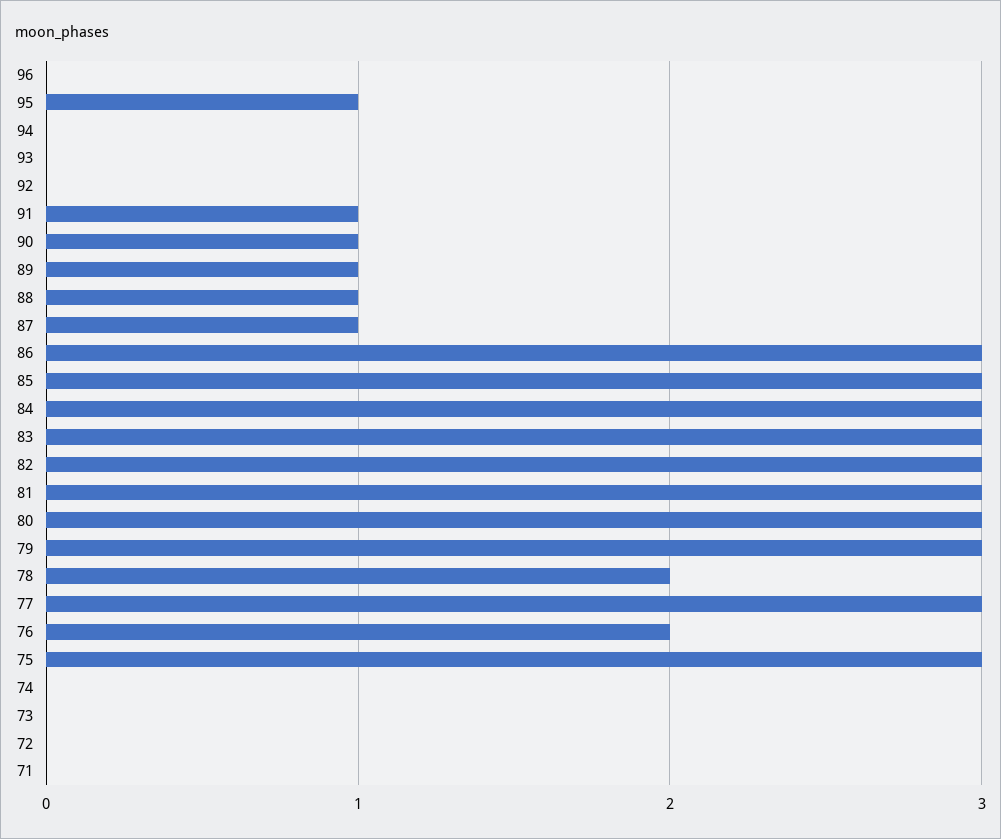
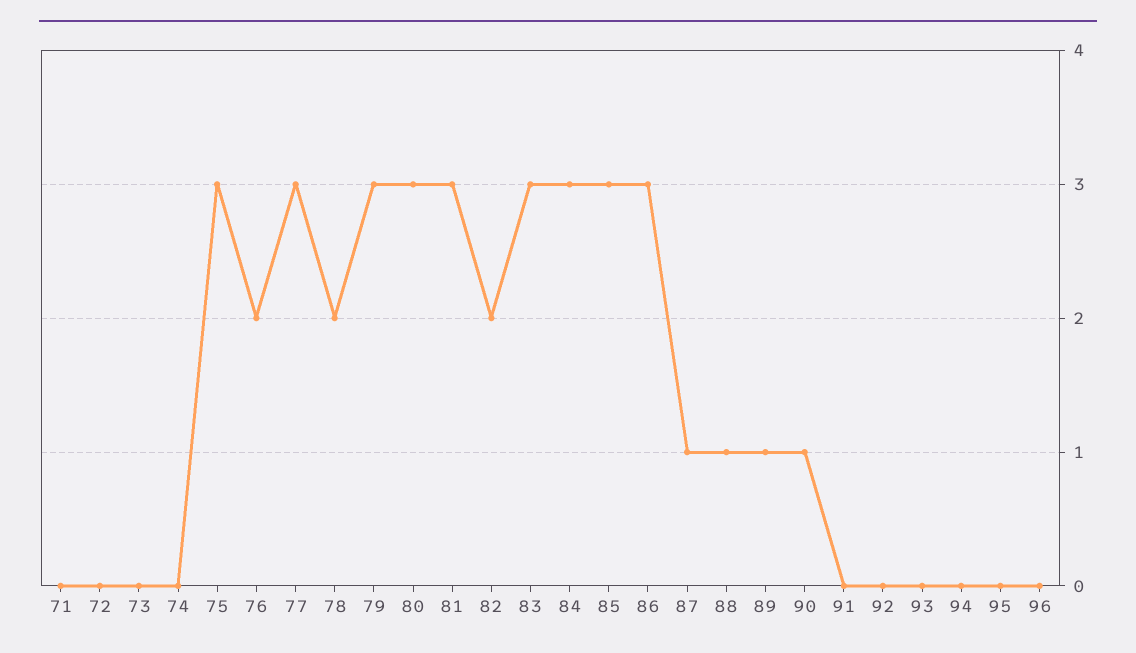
95: 1 -> 0
91: 1 -> 0
82: 3 -> 2

